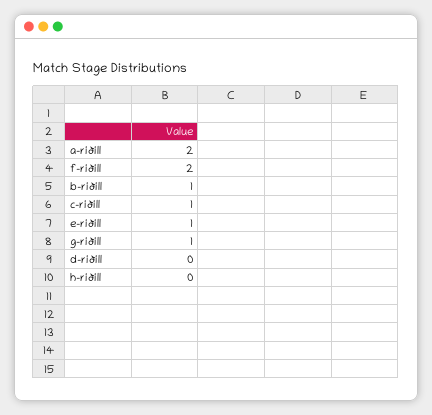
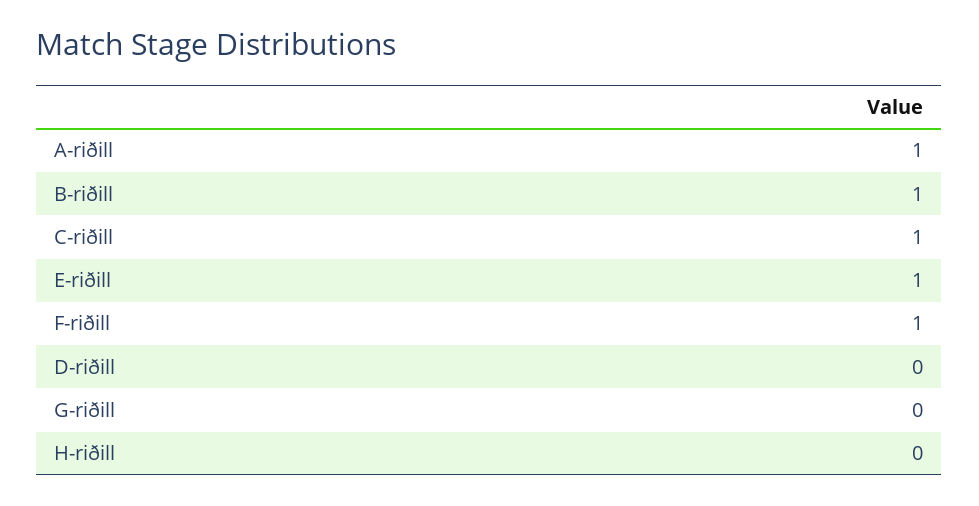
a-riðill: 2 -> 1
f-riðill: 2 -> 1
g-riðill: 1 -> 0

